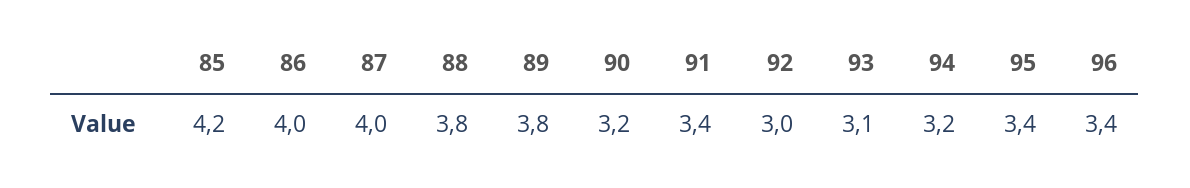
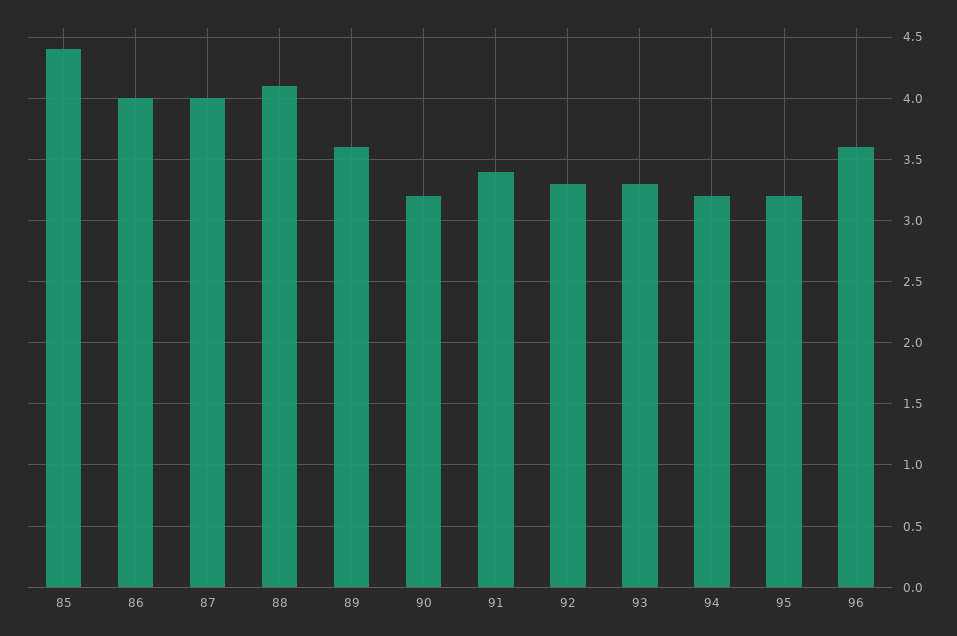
85: 4.2 -> 4.4
88: 3.8 -> 4.1
89: 3.8 -> 3.6
92: 3 -> 3.3
93: 3.1 -> 3.3
95: 3.4 -> 3.2
96: 3.4 -> 3.6

